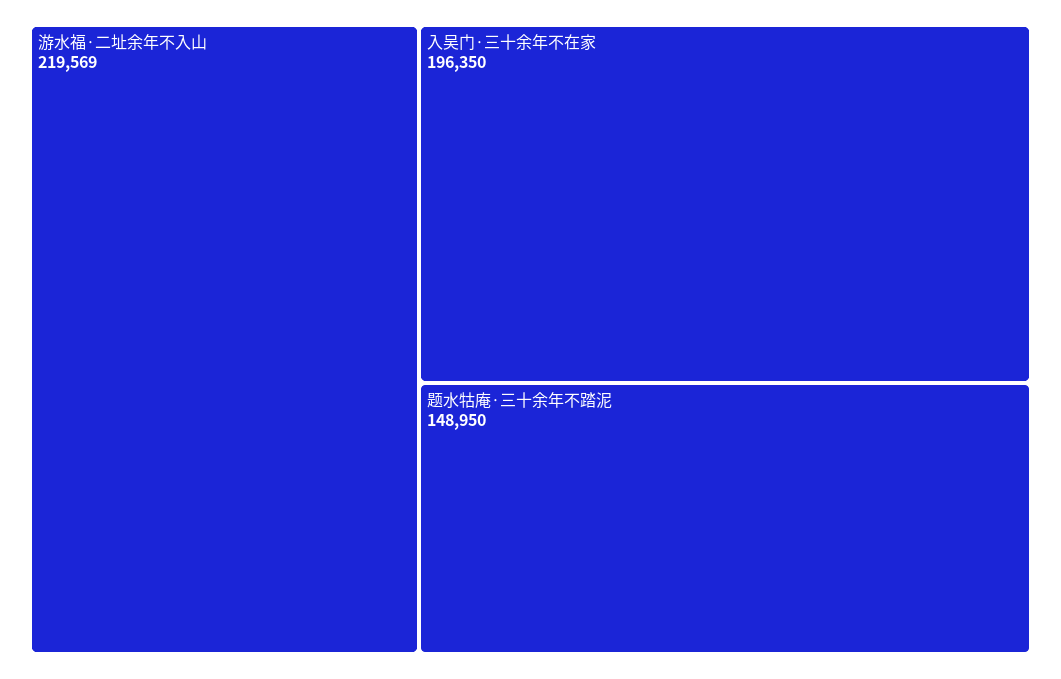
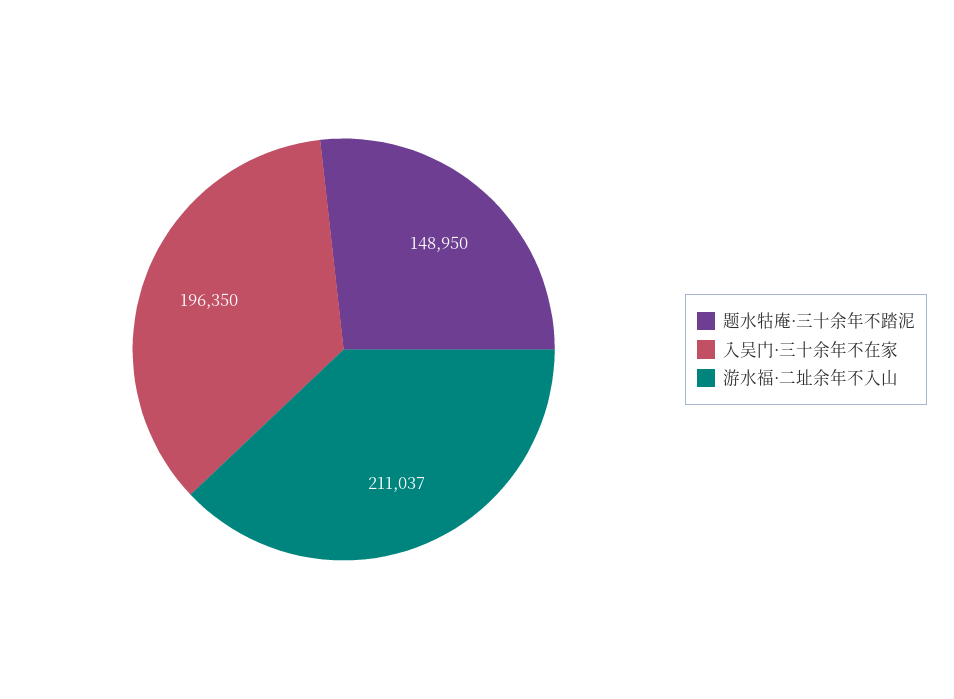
游水福·二址余年不入山: 219569 -> 211037

